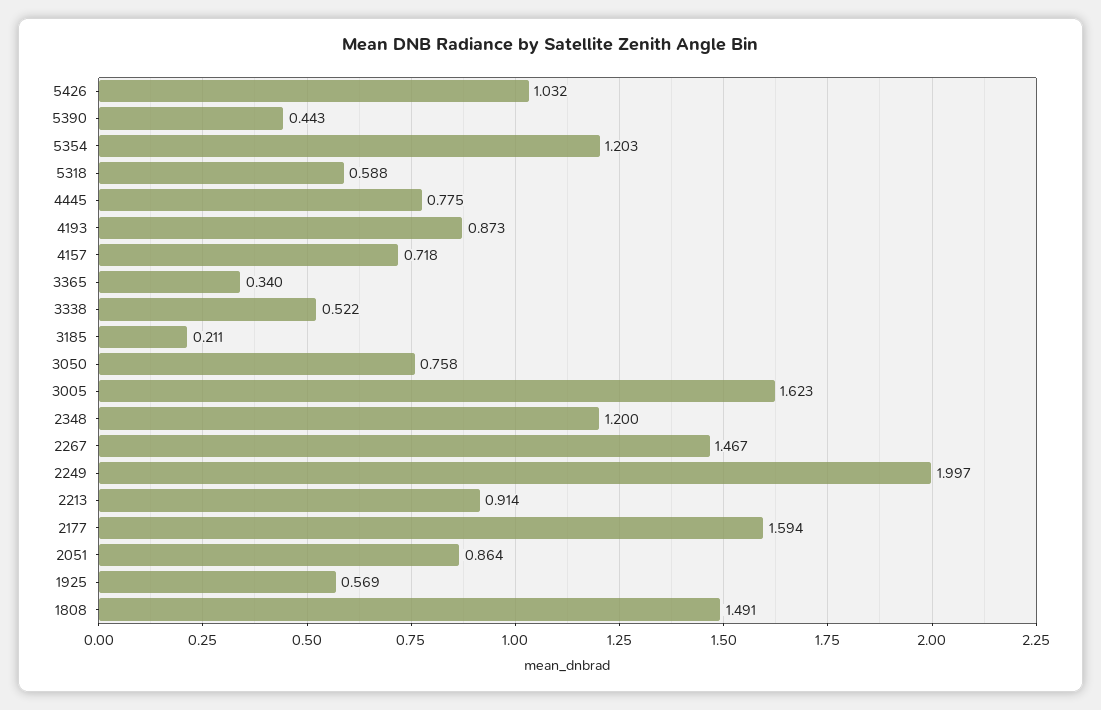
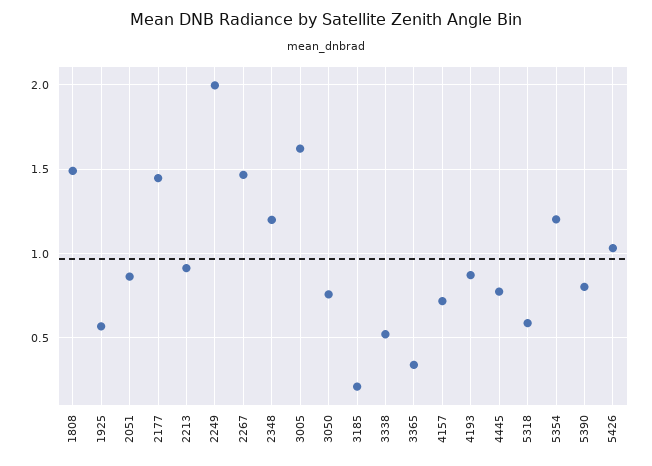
5390: 0.443 -> 0.8
2177: 1.594 -> 1.45

